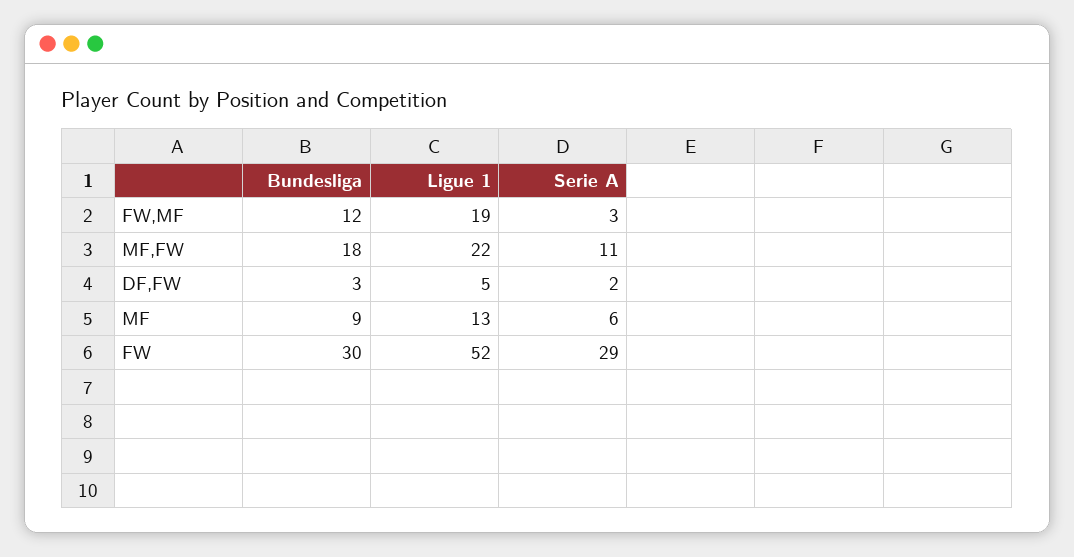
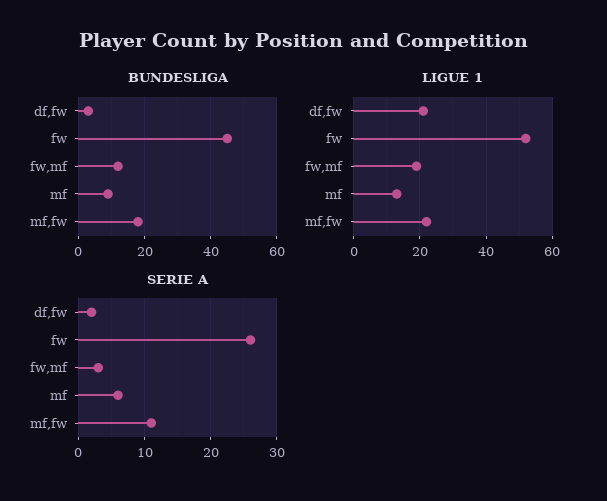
Ligue 1, DF,FW: 5 -> 20
Bundesliga, FW: 30 -> 45
Serie A, FW: 29 -> 26

